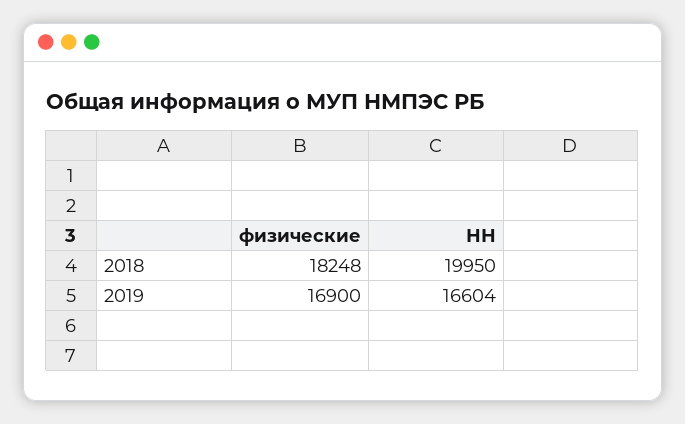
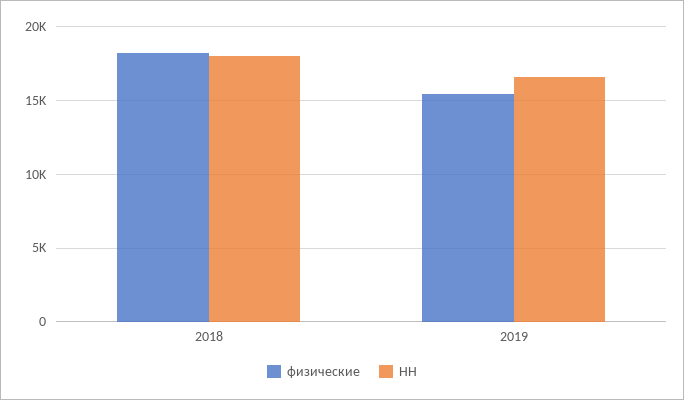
НН, 2018: 19950 -> 18000
физические, 2019: 16900 -> 15500

